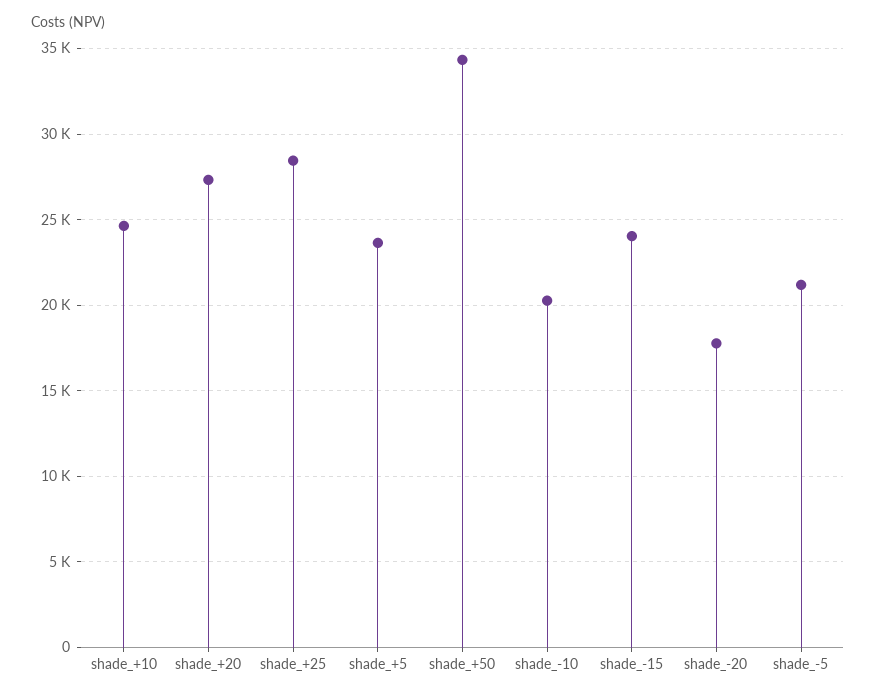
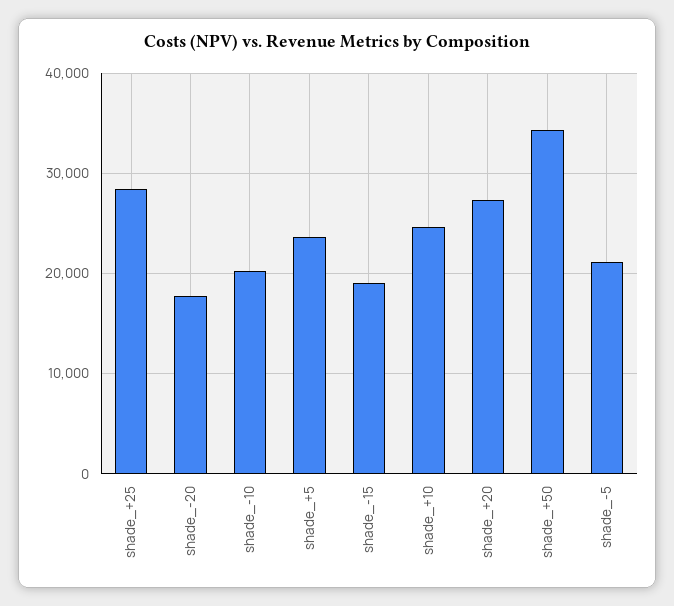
shade_-15: 24000 -> 19000

